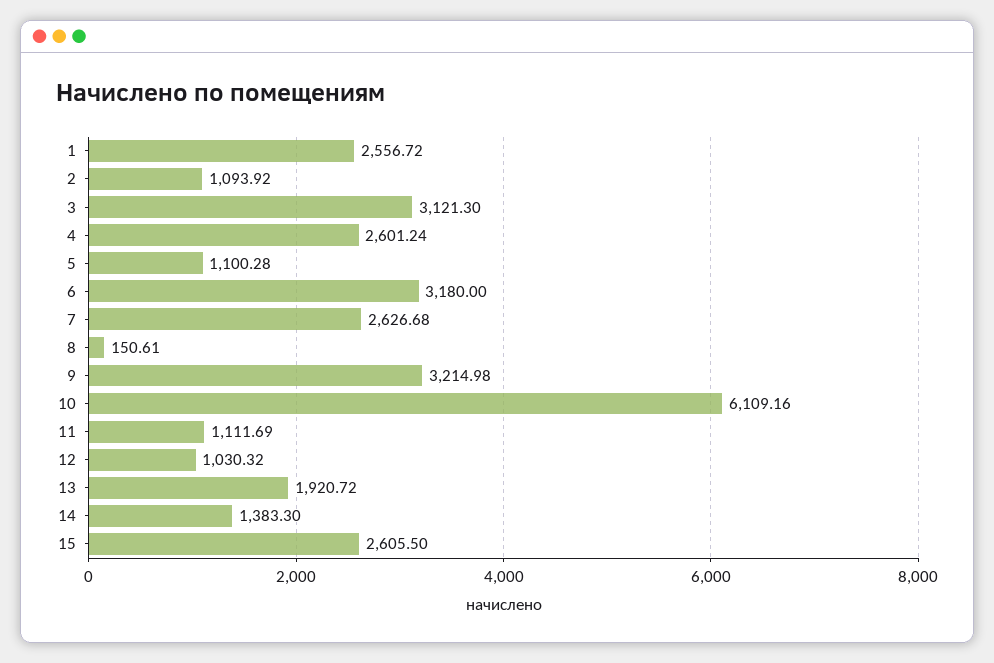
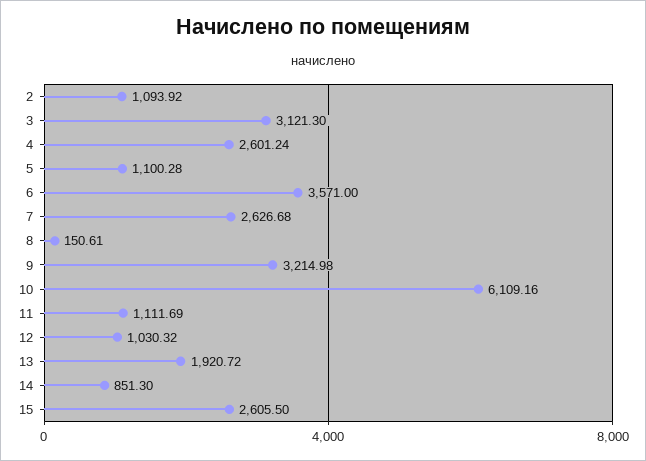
1: 2556.72 -> none
6: 3180 -> 3571
14: 1383.3 -> 851.3

